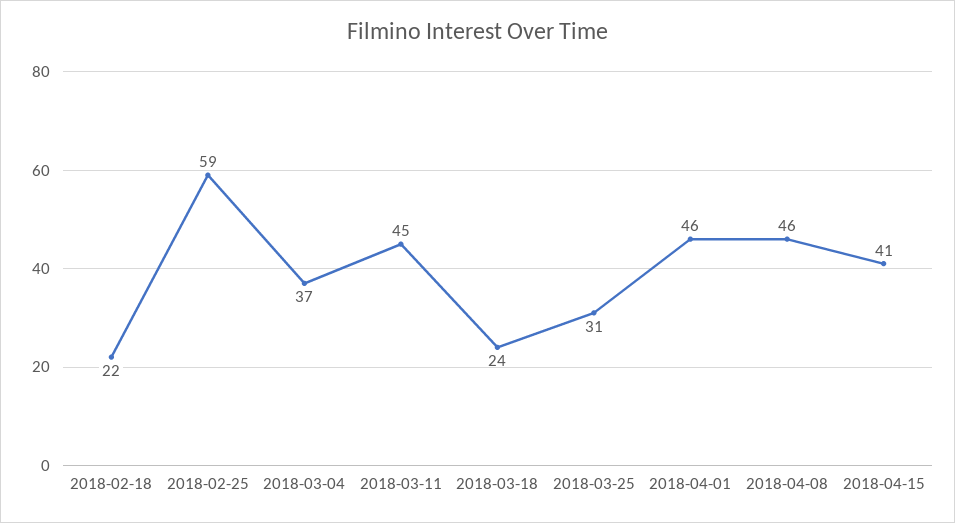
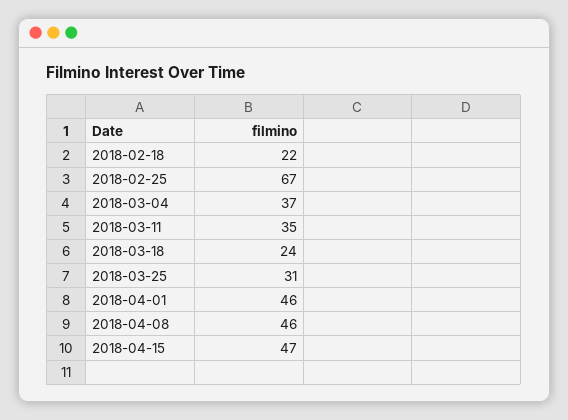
2018-02-25: 59 -> 67
2018-03-11: 45 -> 35
2018-04-15: 41 -> 47

